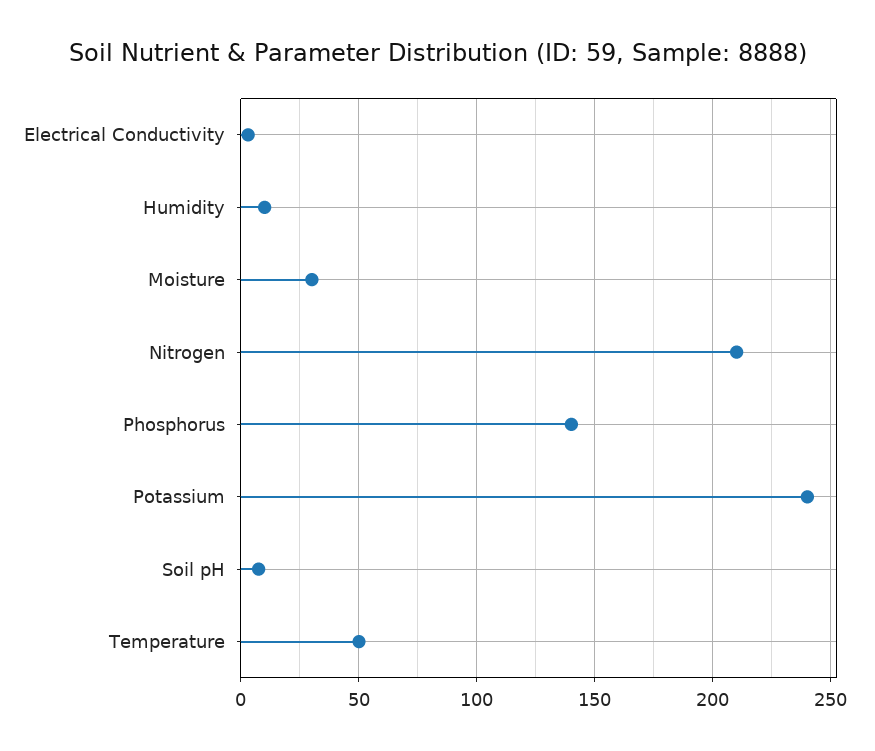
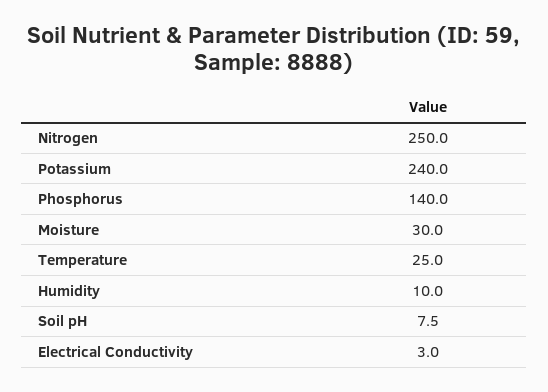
Nitrogen: 210 -> 250
Temperature: 50 -> 25

